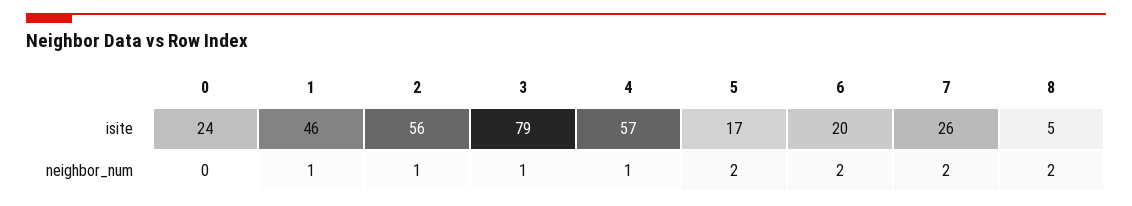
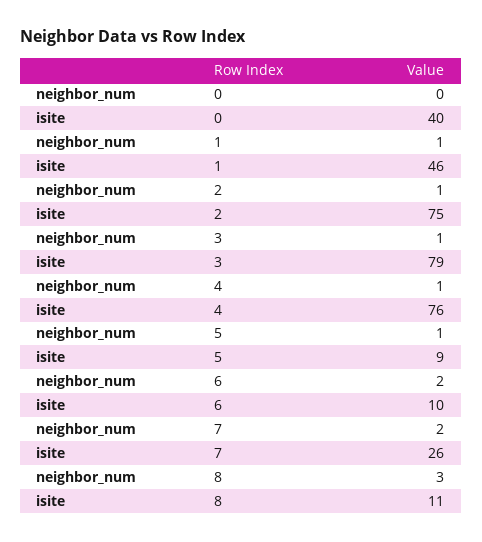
0, isite: 24 -> 40
2, isite: 56 -> 75
4, isite: 57 -> 76
5, isite: 17 -> 9
6, isite: 20 -> 10
8, isite: 5 -> 11
5, neighbor_num: 2 -> 1
8, neighbor_num: 2 -> 3

